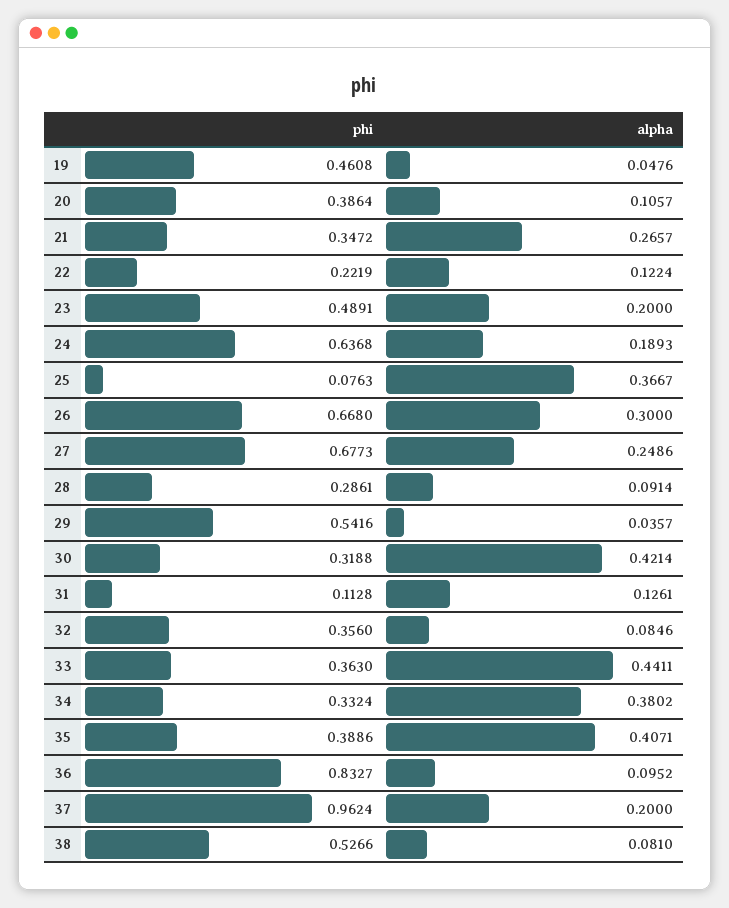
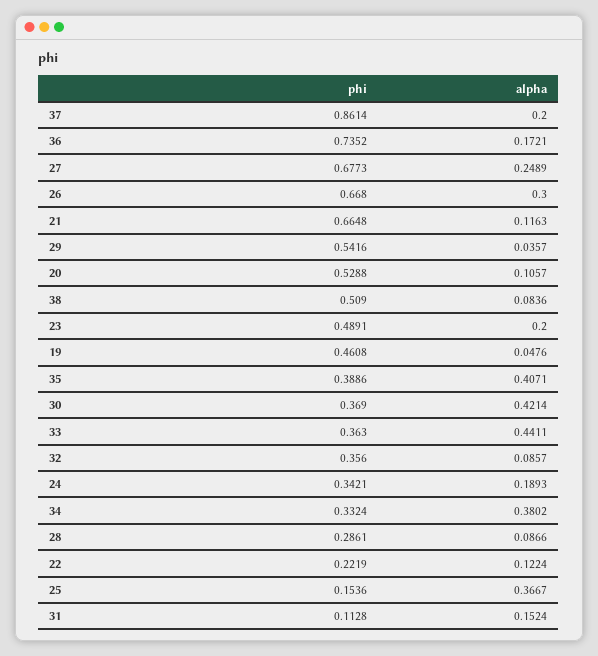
phi, 20: 0.3864 -> 0.5288
phi, 21: 0.3472 -> 0.6648
alpha, 21: 0.2657 -> 0.1163
phi, 24: 0.6368 -> 0.3421
phi, 25: 0.0763 -> 0.1536
alpha, 27: 0.2486 -> 0.2489
alpha, 28: 0.0914 -> 0.0866
phi, 30: 0.3188 -> 0.369
alpha, 31: 0.1261 -> 0.1524
alpha, 32: 0.0846 -> 0.0857
phi, 36: 0.8327 -> 0.7352
alpha, 36: 0.0952 -> 0.1721
phi, 37: 0.9624 -> 0.8614
phi, 38: 0.5266 -> 0.509
alpha, 38: 0.081 -> 0.0836

